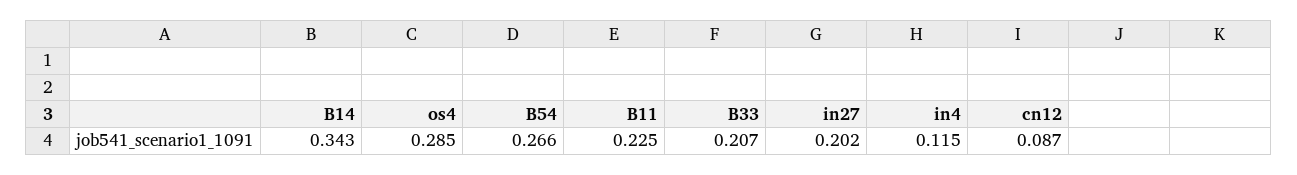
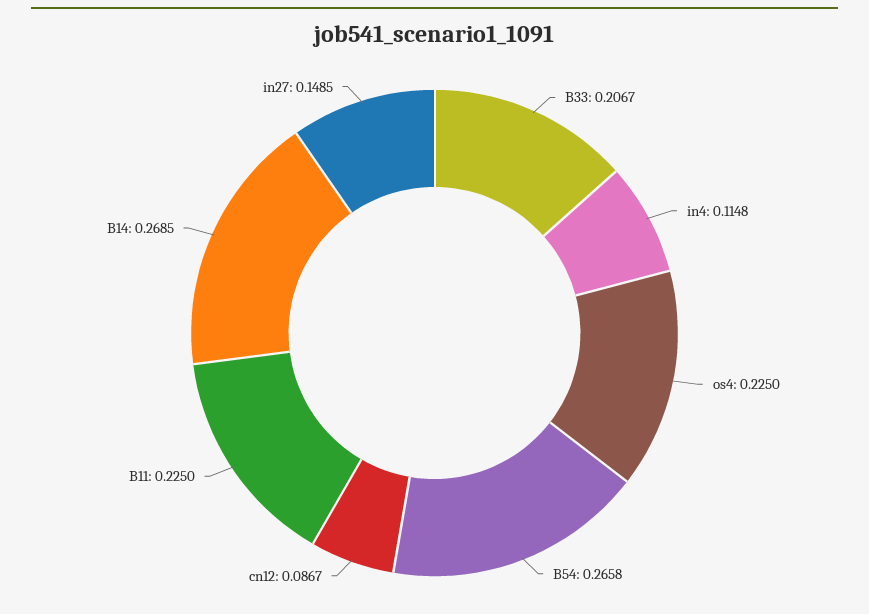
B14: 0.343 -> 0.2685
os4: 0.285 -> 0.225
in27: 0.202 -> 0.1485

